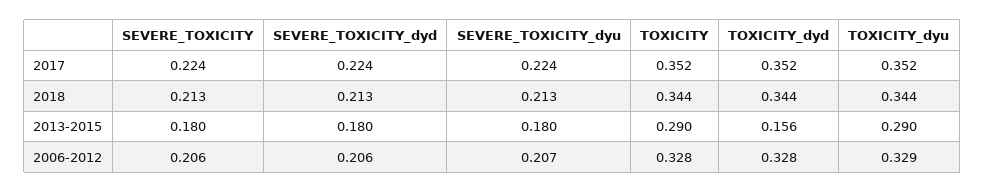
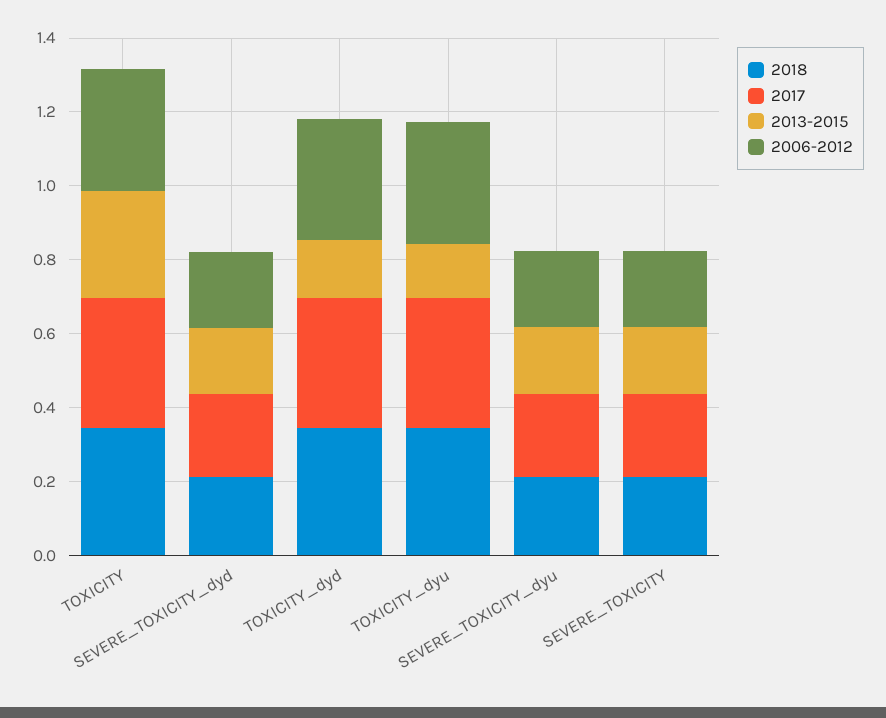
2013-2015, TOXICITY_dyu: 0.29 -> 0.15

